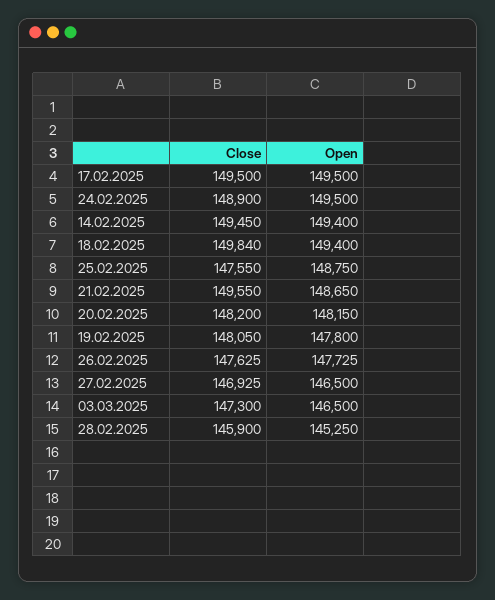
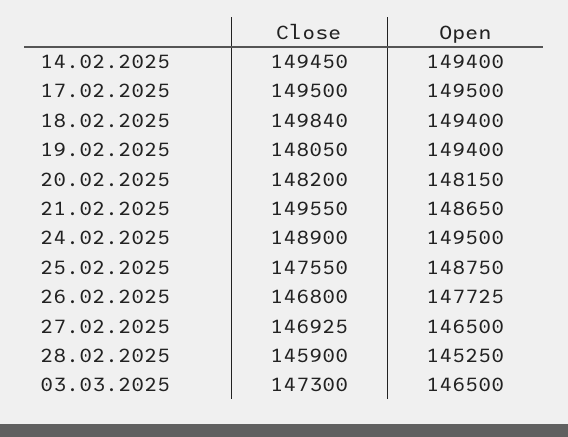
Open, 19.02.2025: 147800 -> 149400
Close, 26.02.2025: 147625 -> 146800

